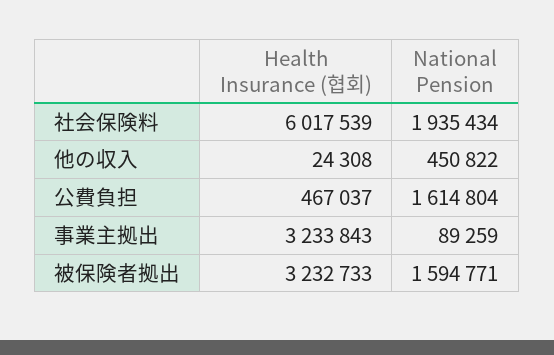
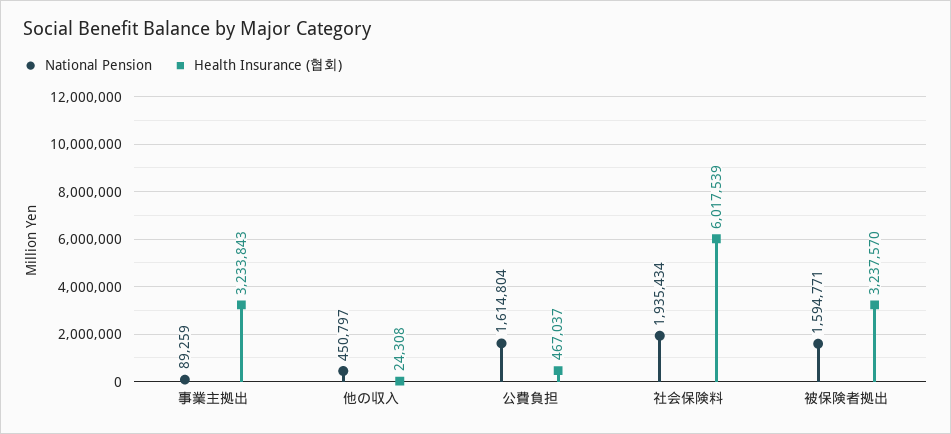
National Pension, 他の収入: 450822 -> 450797
Health Insurance (협회), 被保険者拠出: 3232733 -> 3237570

